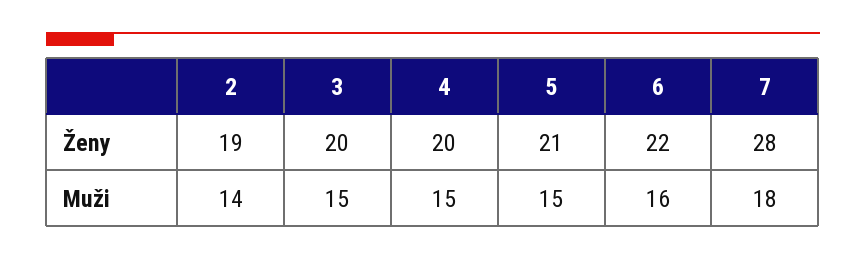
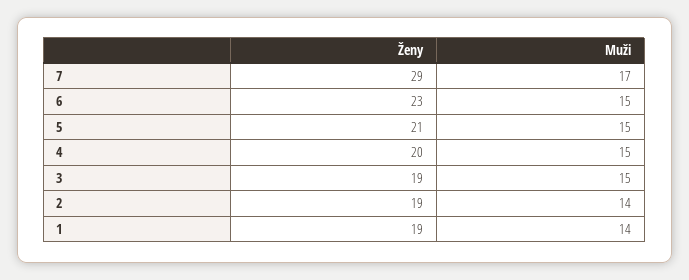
3, Ženy: 20 -> 19
6, Ženy: 22 -> 23
7, Ženy: 28 -> 29
6, Muži: 16 -> 15
7, Muži: 18 -> 17
1, Ženy: none -> 19
1, Muži: none -> 14

